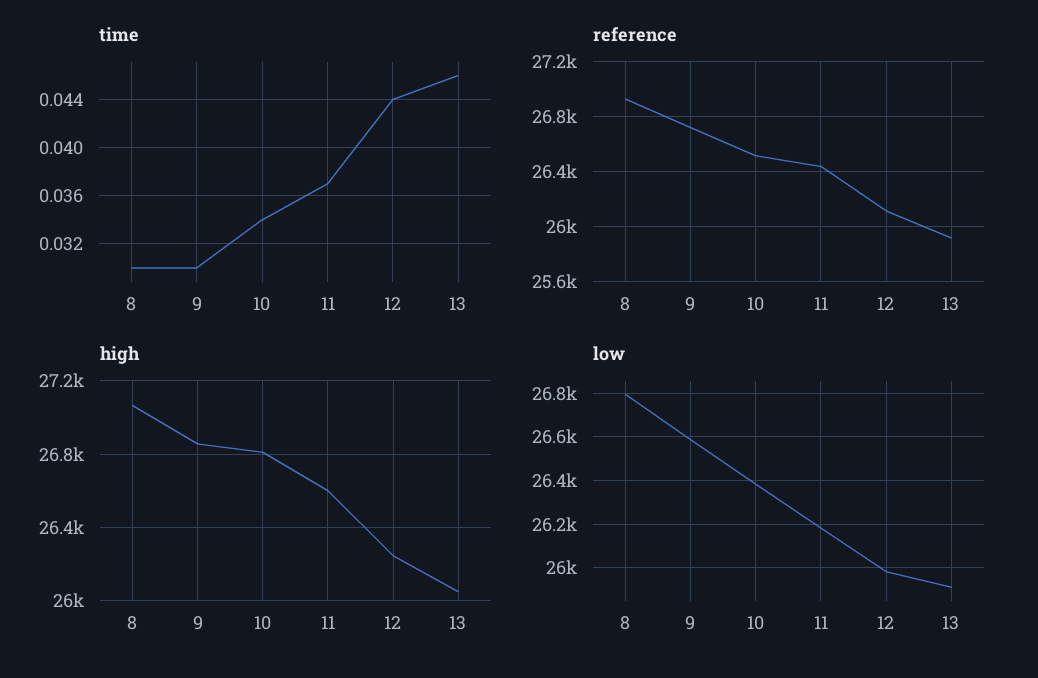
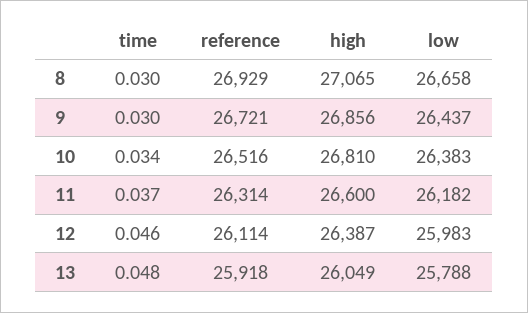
time, 12: 0.044 -> 0.046
time, 13: 0.046 -> 0.048
reference, 11: 26450 -> 26314
high, 12: 26250 -> 26387
low, 8: 26800 -> 26658
low, 9: 26600 -> 26437
low, 13: 25900 -> 25788

